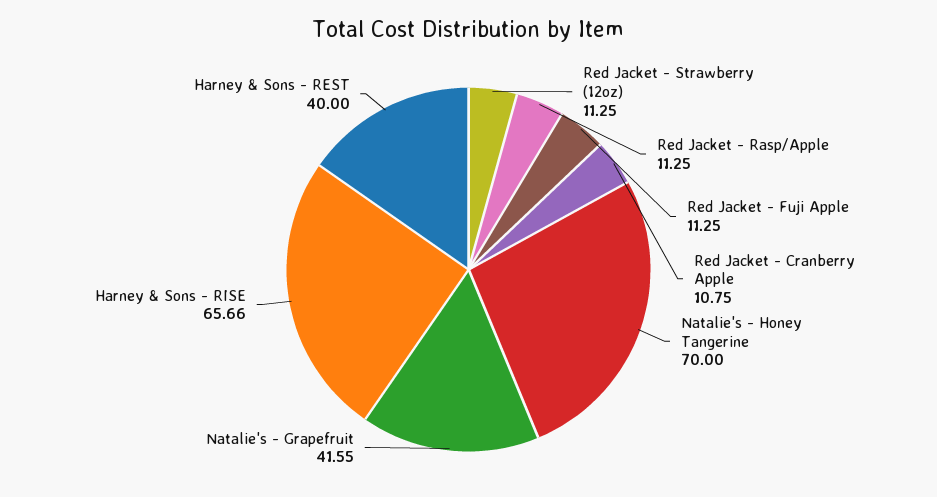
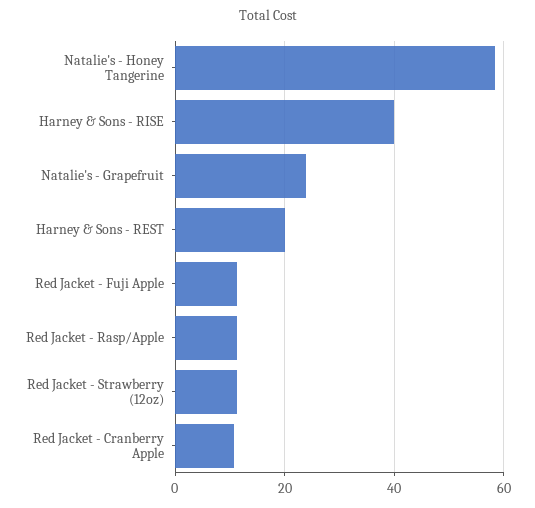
Natalie's - Honey Tangerine: 70 -> 58
Natalie's - Grapefruit: 41.55 -> 24
Harney & Sons - RISE: 65.66 -> 40
Harney & Sons - REST: 40 -> 20

